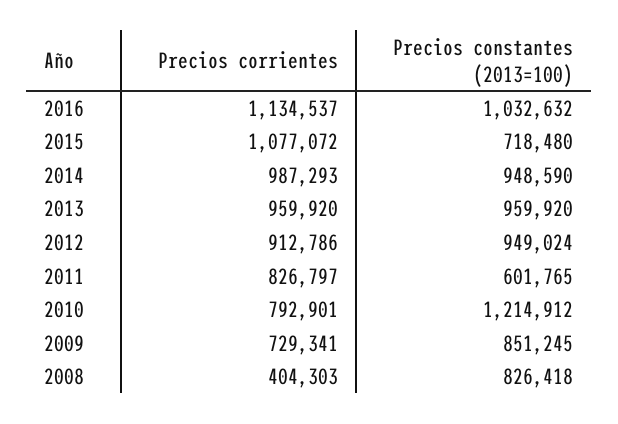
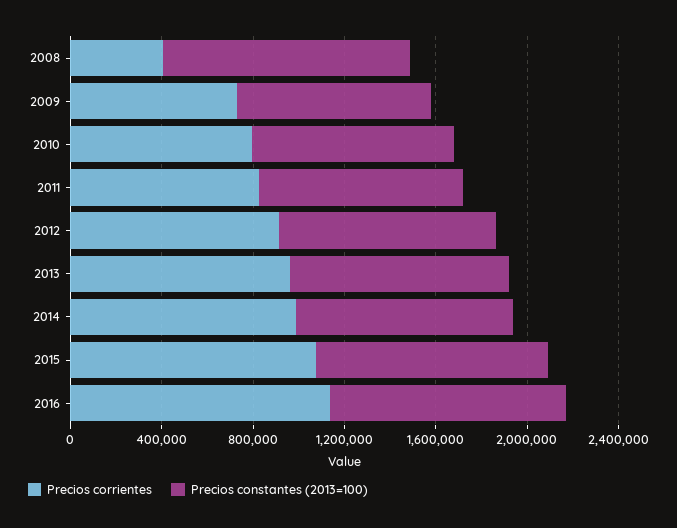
Precios constantes (2013=100), 2015: 718480 -> 1000000
Precios constantes (2013=100), 2011: 601765 -> 900000
Precios constantes (2013=100), 2010: 1214912 -> 900000
Precios constantes (2013=100), 2008: 826418 -> 1100000

